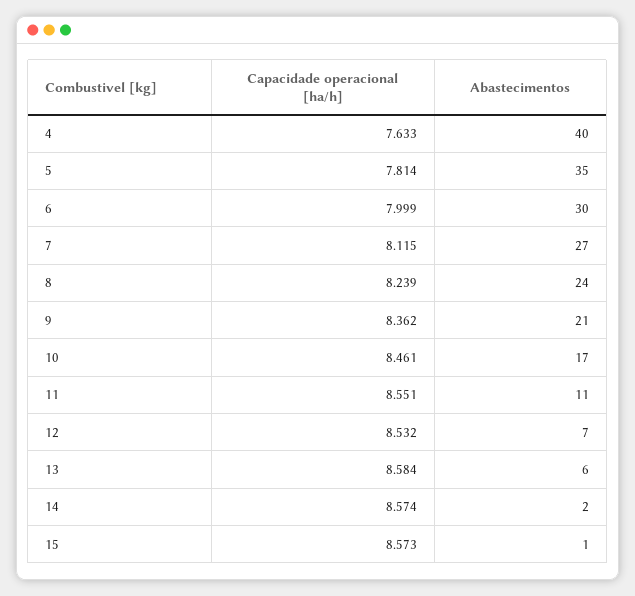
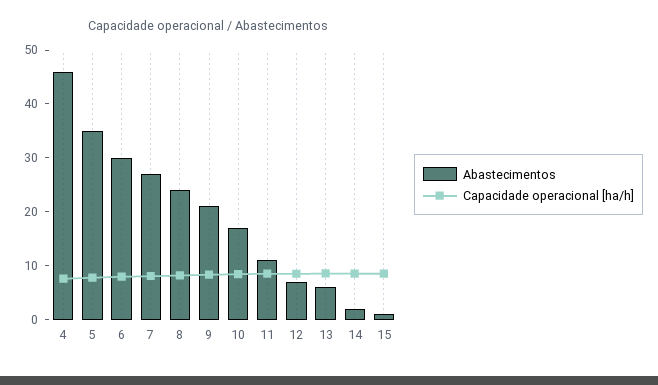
Abastecimentos, 4: 40 -> 46

